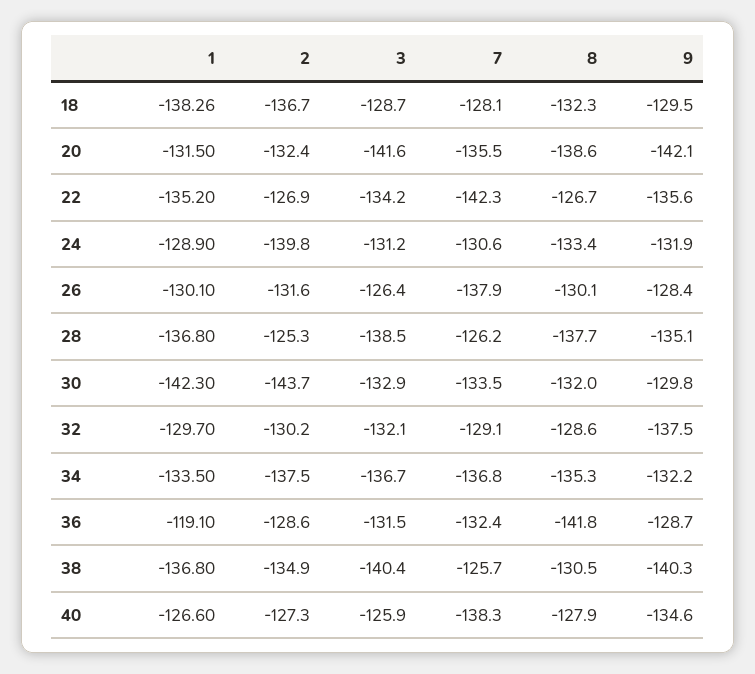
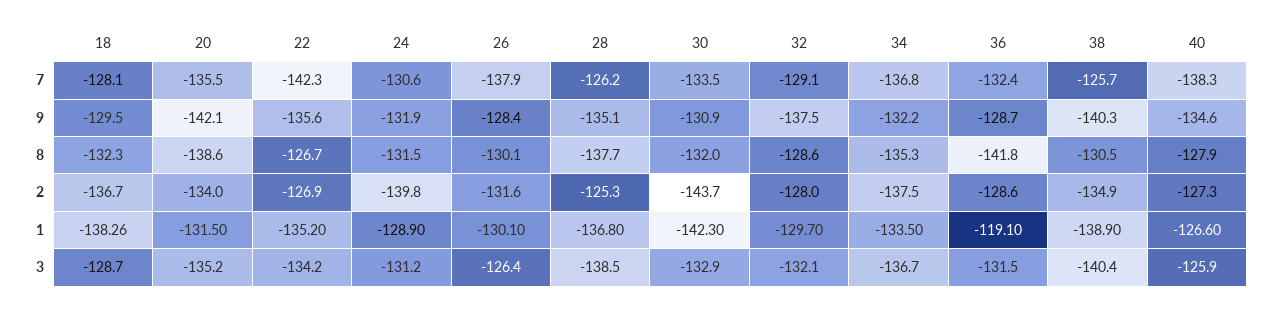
2, 20: -132.4 -> -134
3, 20: -141.6 -> -135.2
8, 24: -133.4 -> -131.5
9, 30: -129.8 -> -130.9
2, 32: -130.2 -> -128
1, 38: -136.8 -> -138.9

